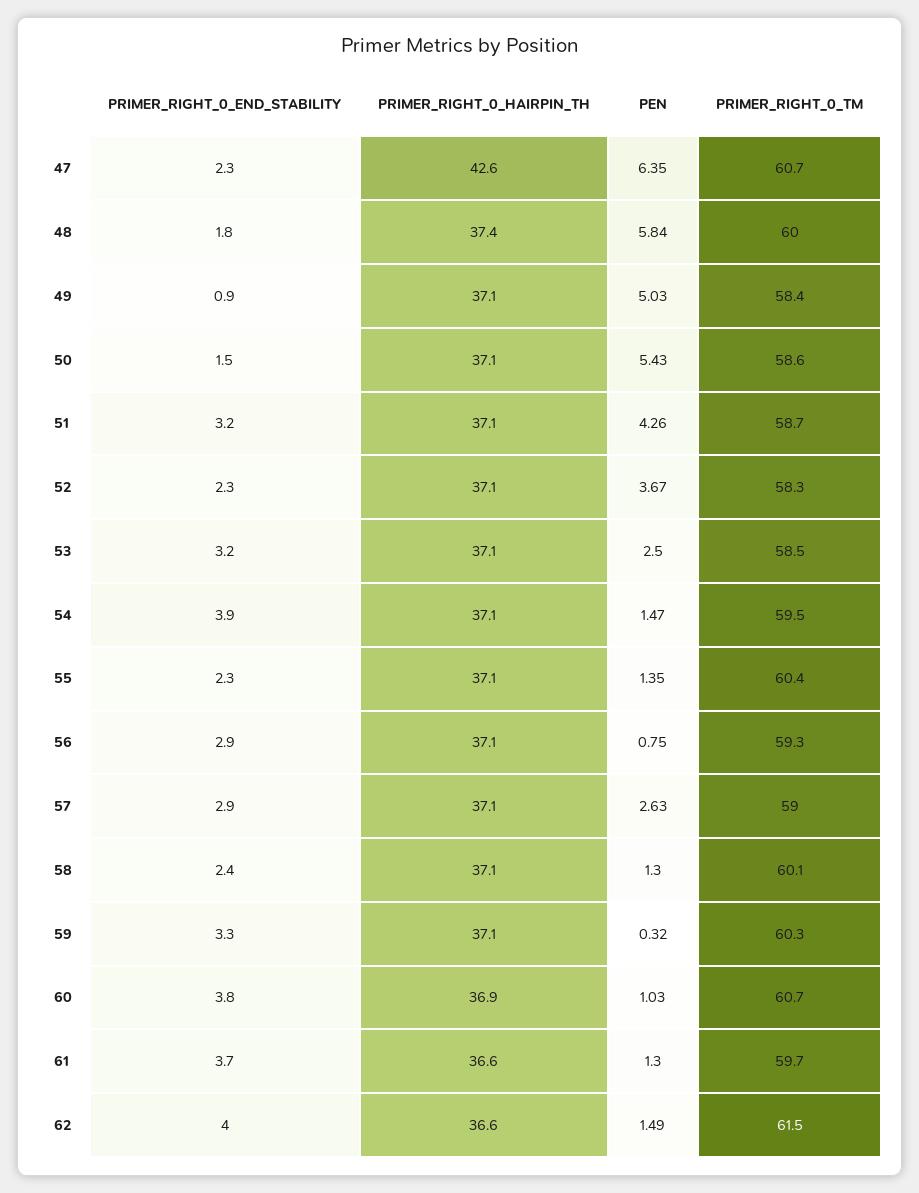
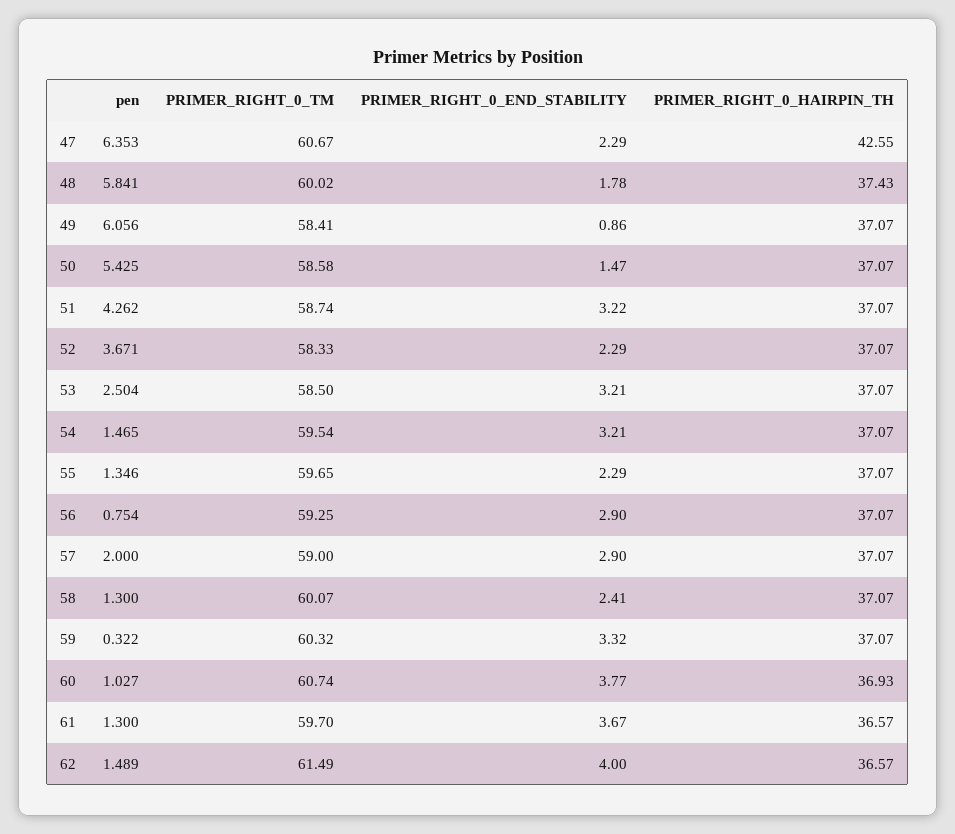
PEN, 49: 5.03 -> 6.056
PRIMER_RIGHT_0_END_STABILITY, 54: 3.9 -> 3.21
PRIMER_RIGHT_0_TM, 55: 60.4 -> 59.65
PEN, 57: 2.63 -> 2

